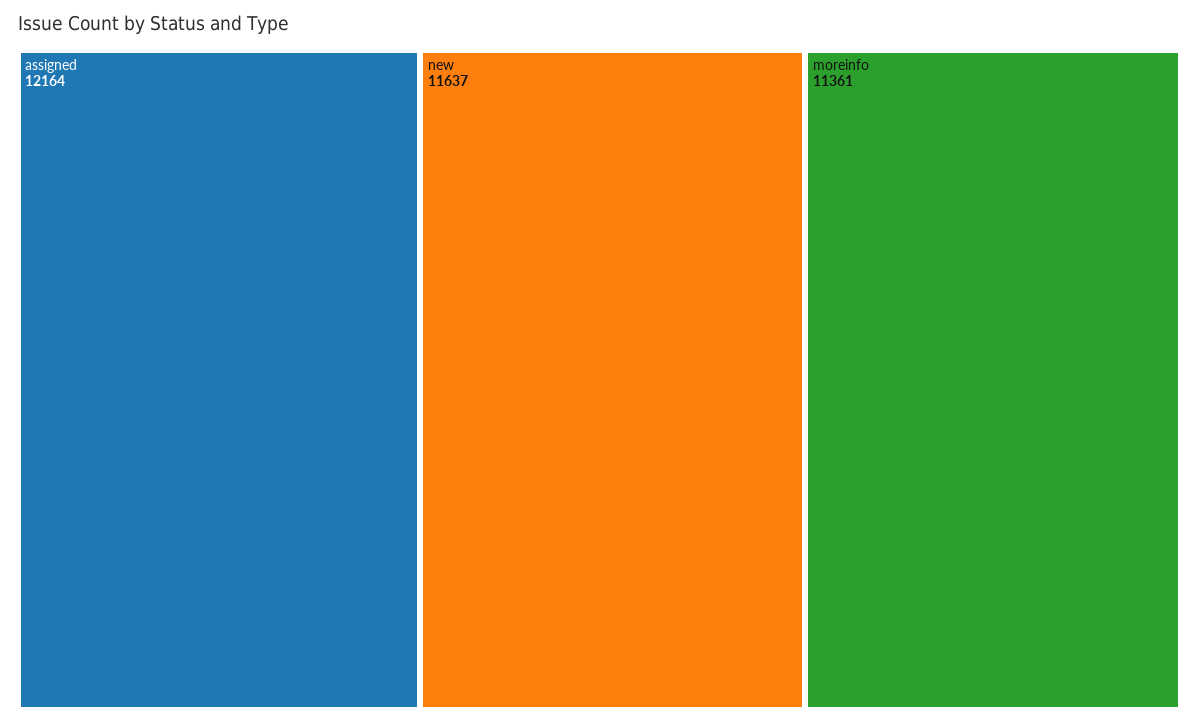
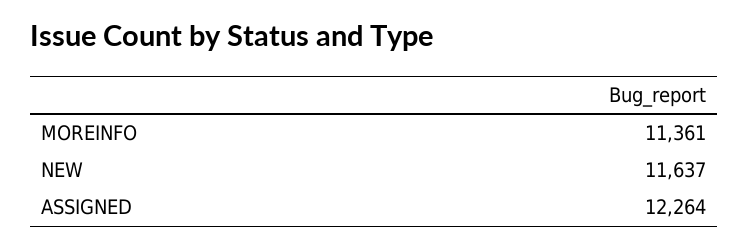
assigned: 12164 -> 12264

